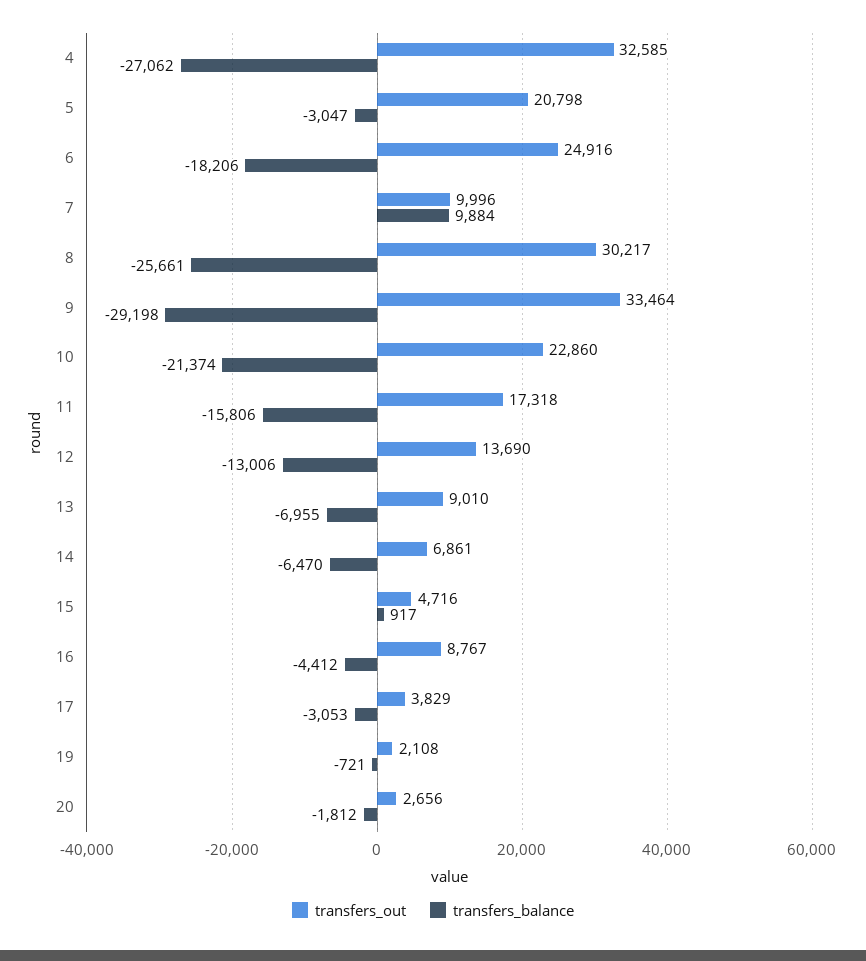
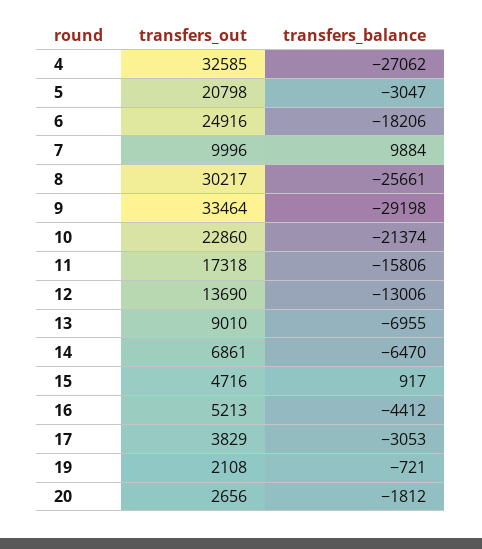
transfers_out, 16: 8767 -> 5213

